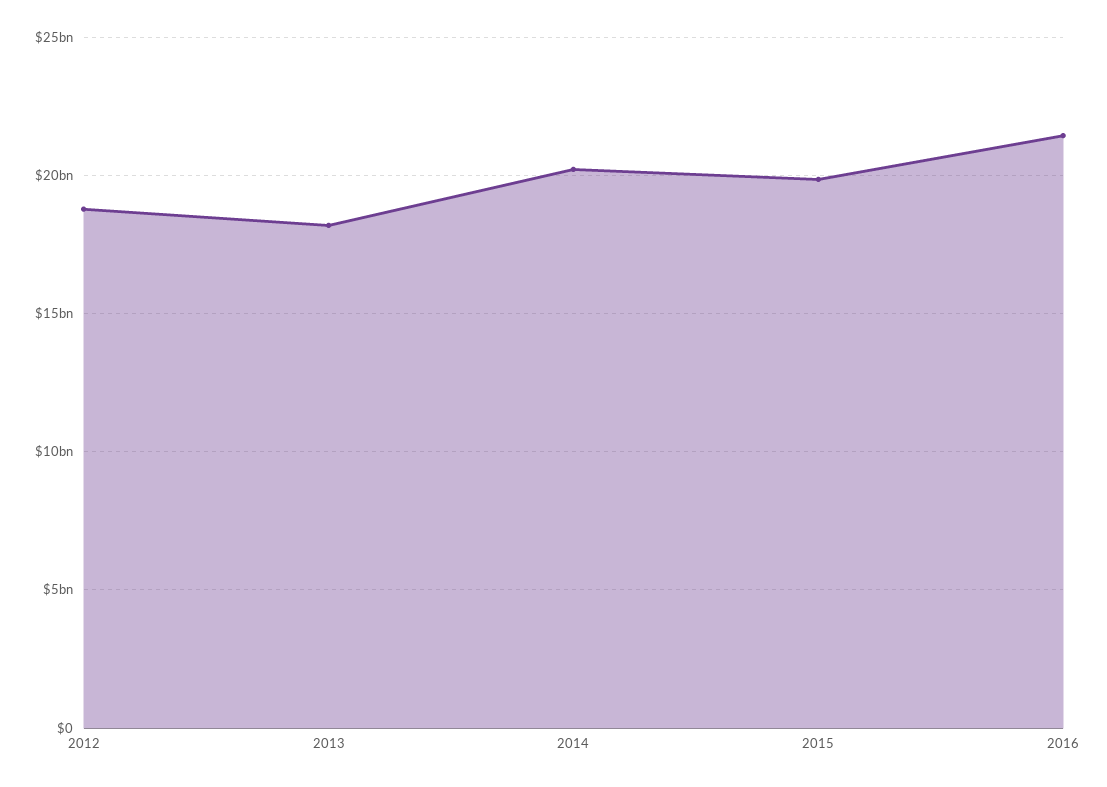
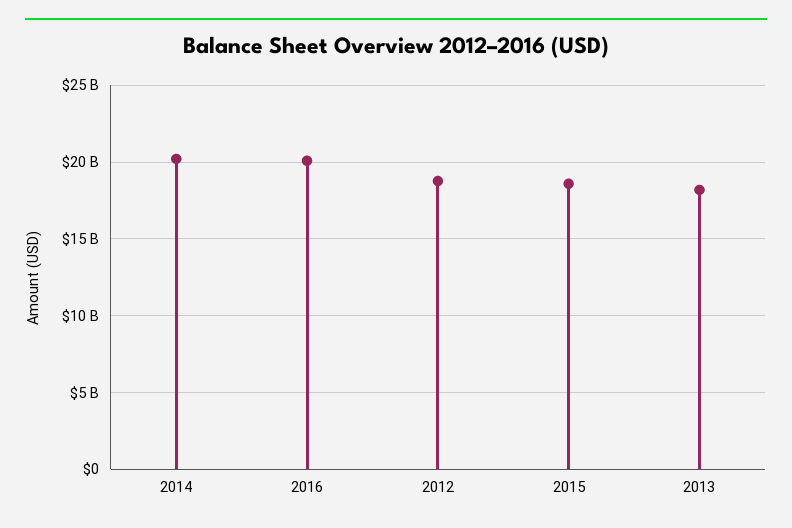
2015: 20000000000 -> 18500000000
2016: 21500000000 -> 20000000000

